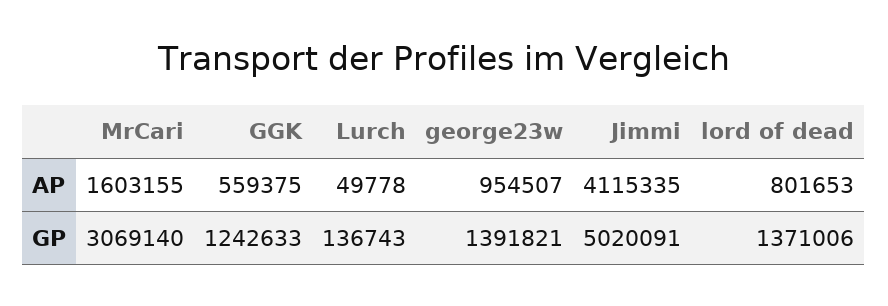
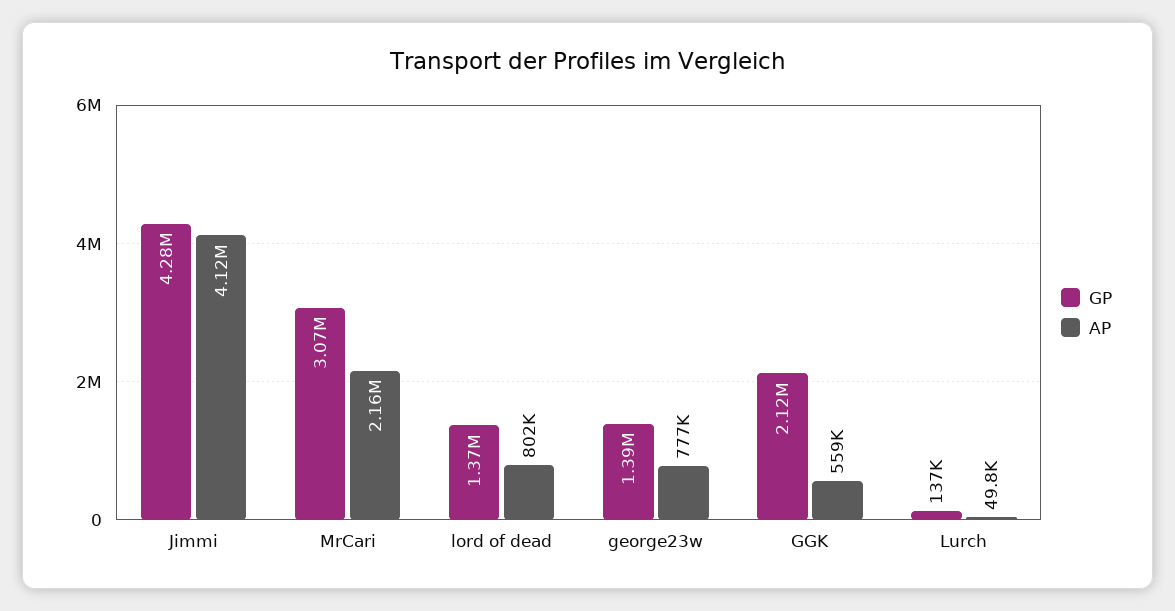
AP, MrCari: 1603155 -> 2160000
AP, george23w: 954507 -> 777000
GP, GGK: 1242633 -> 2120000
GP, Jimmi: 5020091 -> 4280000

